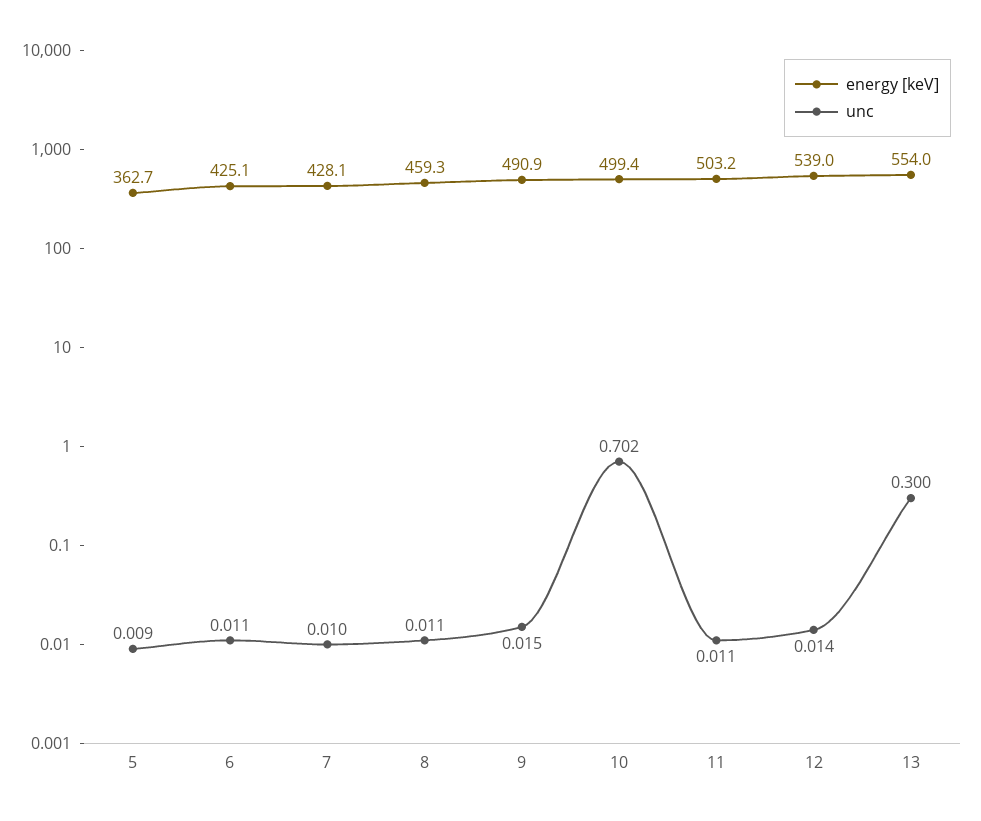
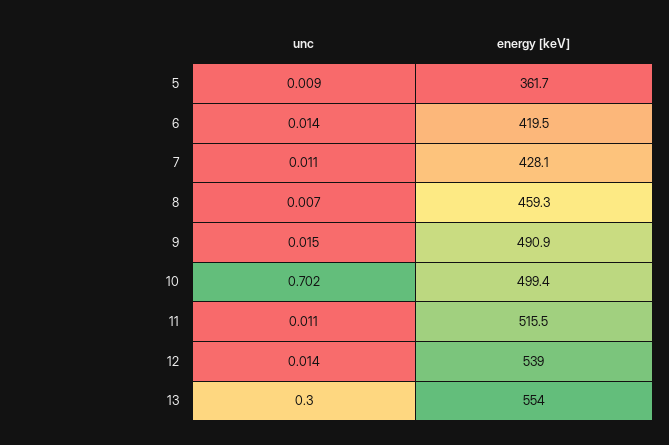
energy [keV], 5: 362.7 -> 361.7
energy [keV], 6: 425.1 -> 419.5
unc, 6: 0.011 -> 0.014
unc, 7: 0.01 -> 0.011
unc, 8: 0.011 -> 0.007
energy [keV], 11: 503.2 -> 515.5

